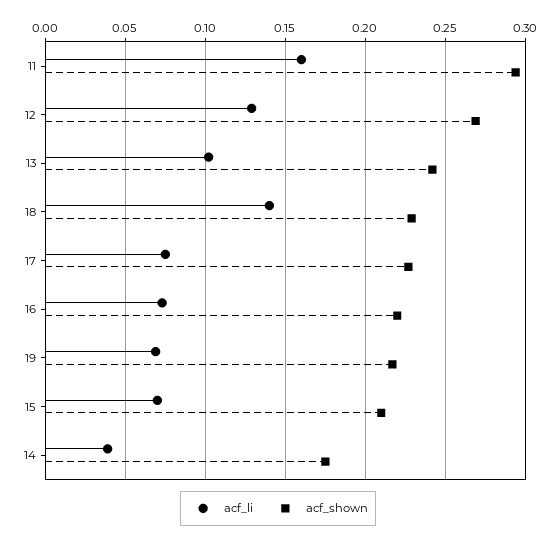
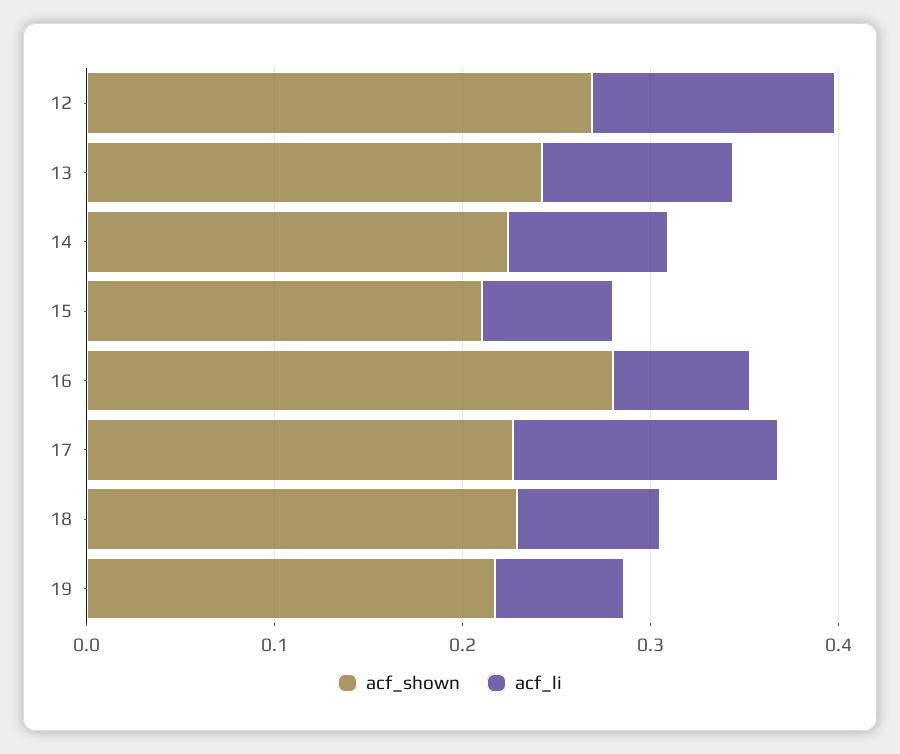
acf_li, 11: 0.16 -> none
acf_shown, 11: 0.295 -> none
acf_li, 18: 0.14 -> 0.08
acf_li, 17: 0.075 -> 0.14
acf_shown, 16: 0.22 -> 0.28
acf_li, 14: 0.04 -> 0.08
acf_shown, 14: 0.175 -> 0.22

